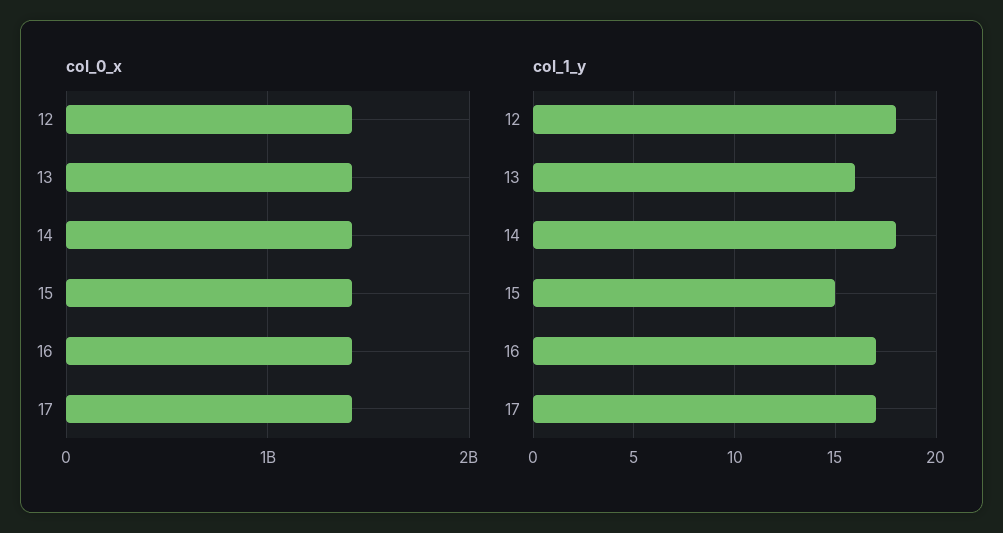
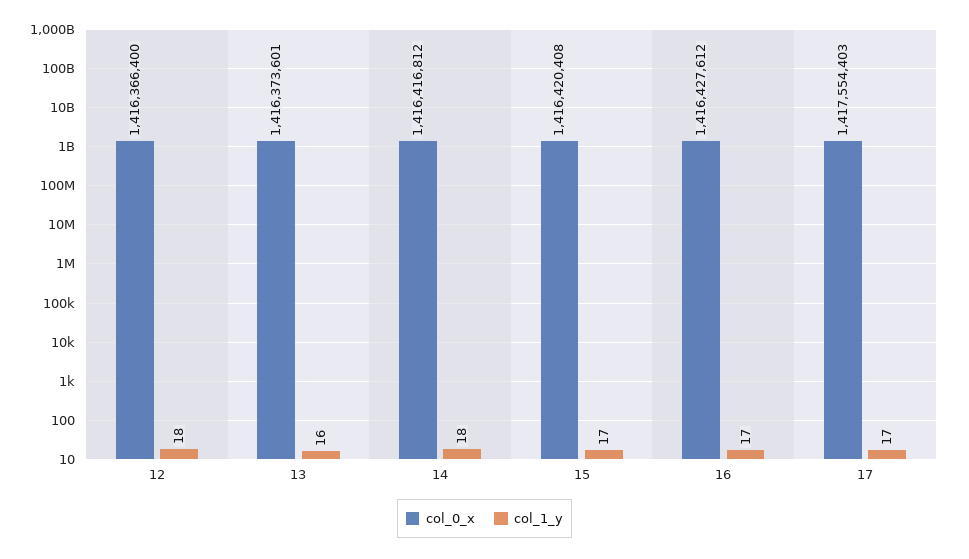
col_1_y, 15: 15 -> 17

